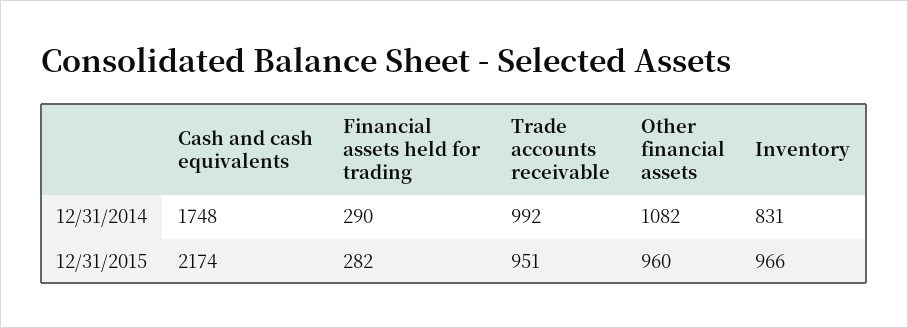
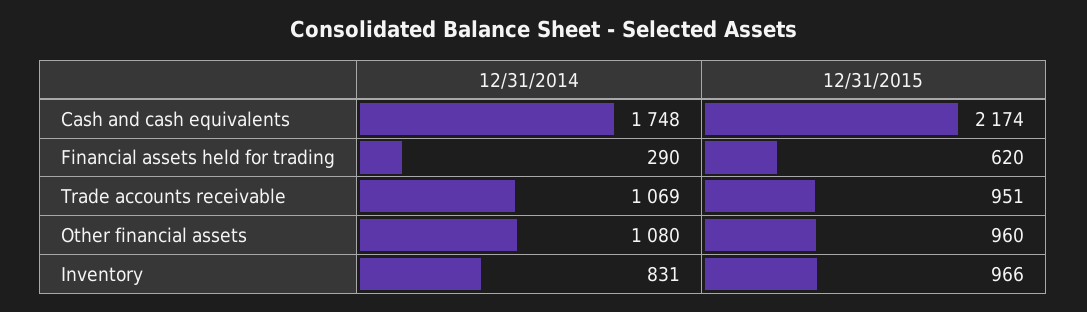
Trade accounts receivable, 12/31/2014: 992 -> 1069
Other financial assets, 12/31/2014: 1082 -> 1080
Financial assets held for trading, 12/31/2015: 282 -> 620

